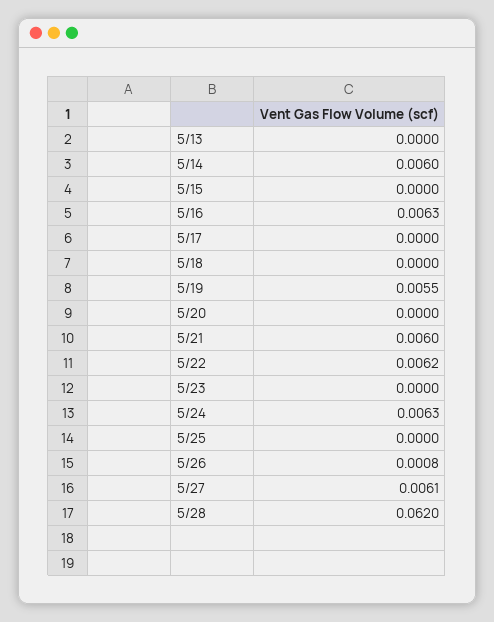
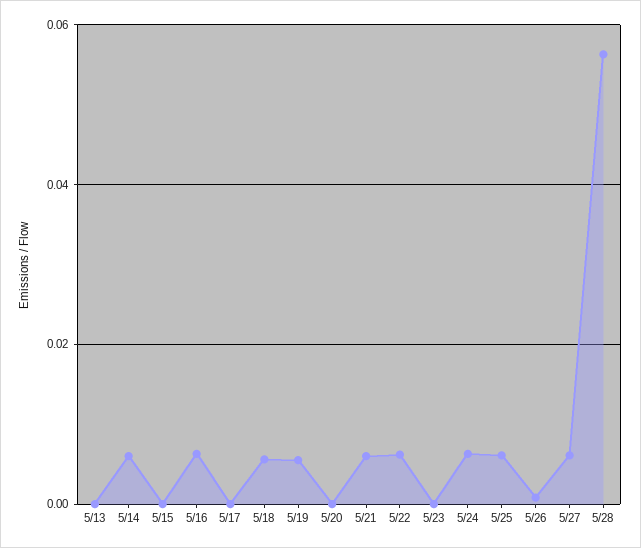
5/18: 0 -> 0.006
5/25: 0 -> 0.006
5/28: 0.062 -> 0.056

